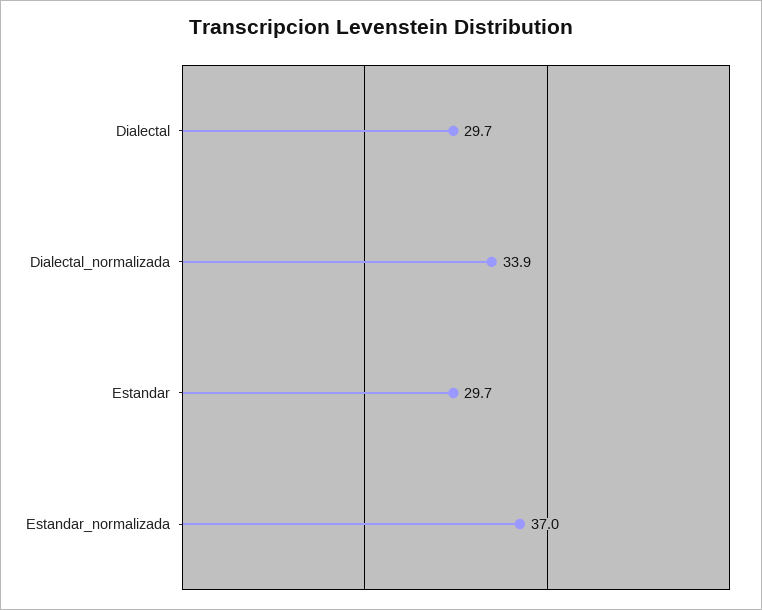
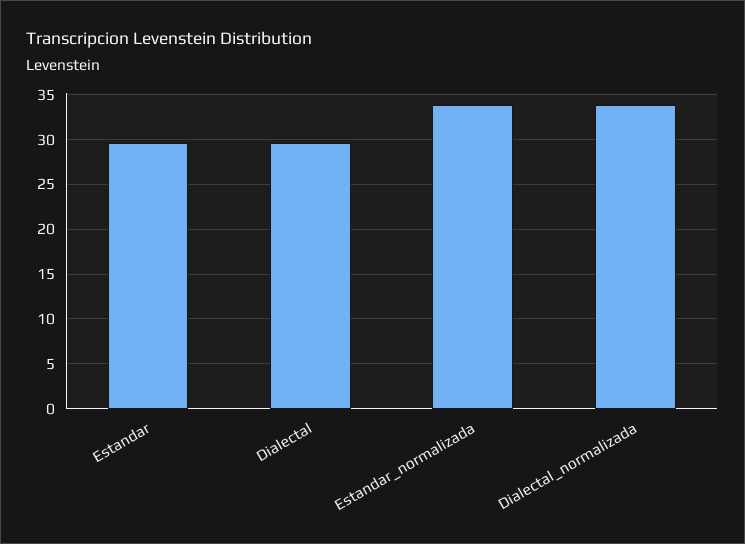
Estandar_normalizada: 37 -> 34

